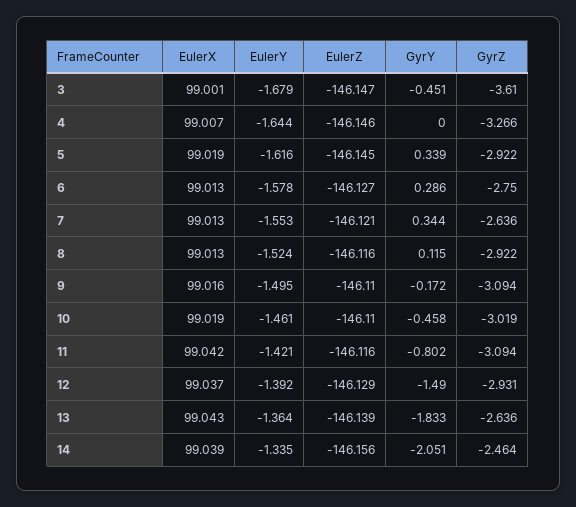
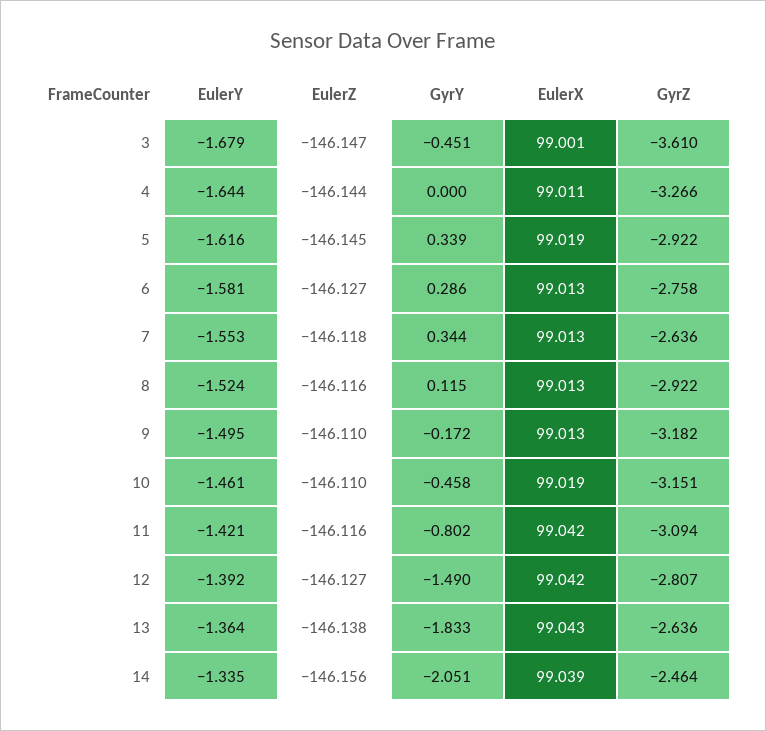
EulerX, 4: 99.007 -> 99.011
EulerZ, 4: -146.146 -> -146.144
EulerY, 6: -1.578 -> -1.581
GyrZ, 6: -2.75 -> -2.758
EulerZ, 7: -146.121 -> -146.118
EulerX, 9: 99.016 -> 99.013
GyrZ, 9: -3.094 -> -3.182
GyrZ, 10: -3.019 -> -3.151
EulerX, 12: 99.037 -> 99.042
EulerZ, 12: -146.129 -> -146.127
GyrZ, 12: -2.931 -> -2.807
EulerZ, 13: -146.139 -> -146.138

